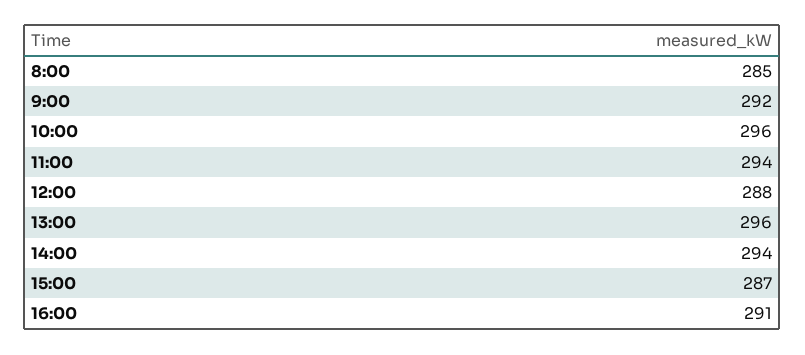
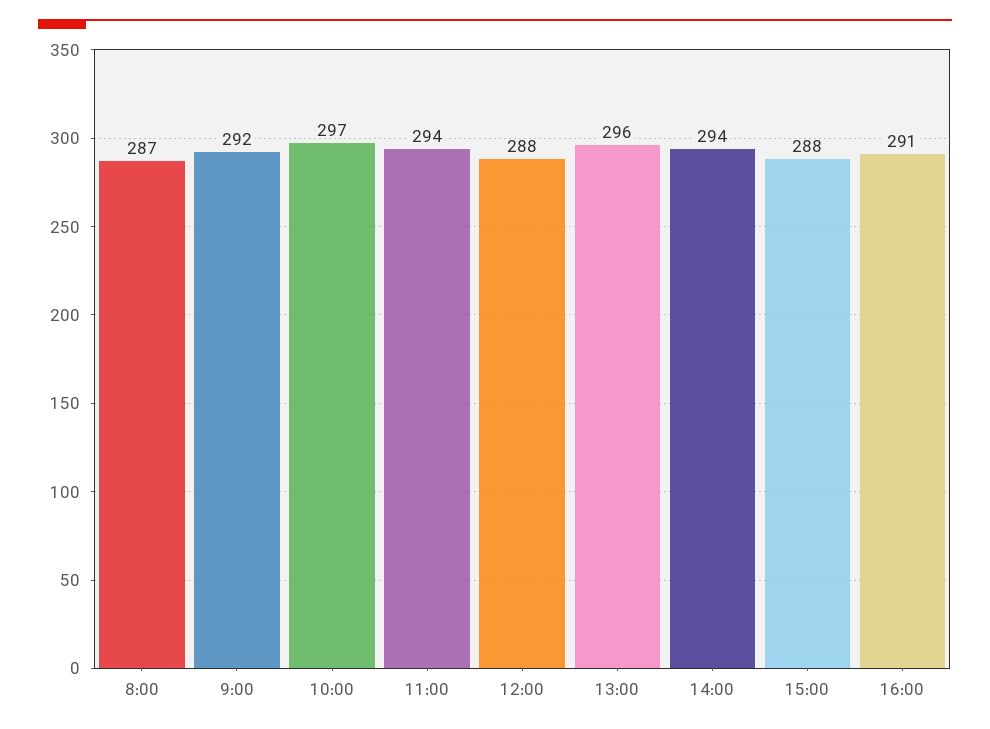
8:00: 285 -> 287
10:00: 296 -> 297
15:00: 287 -> 288

